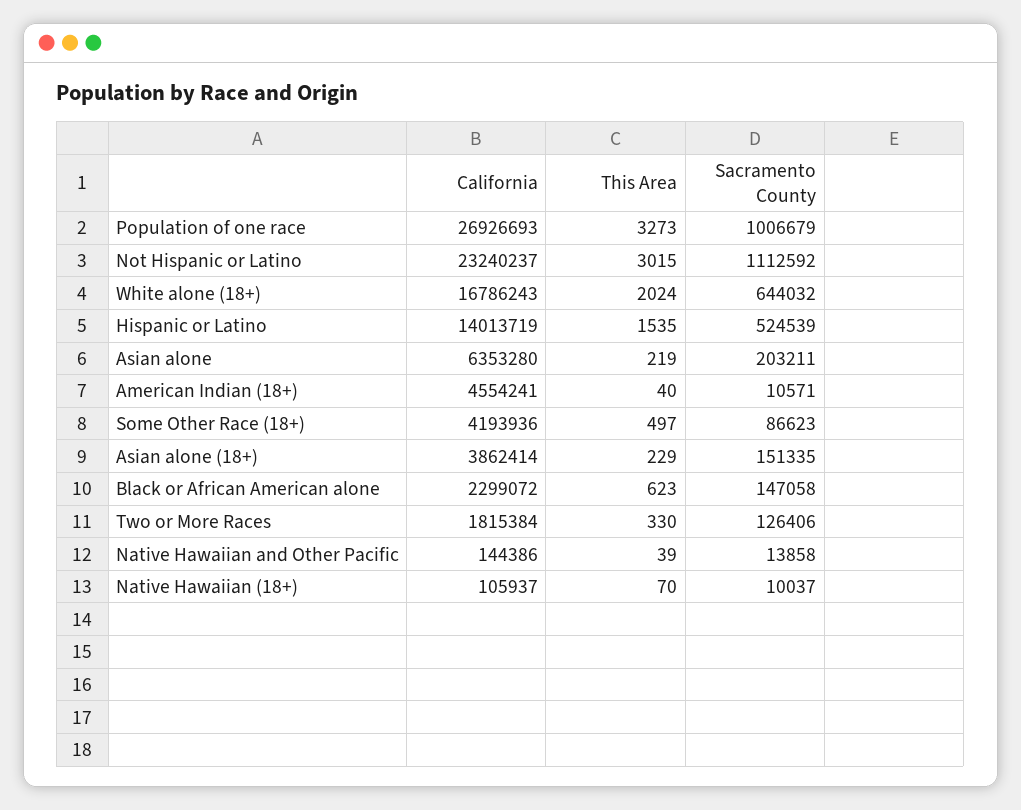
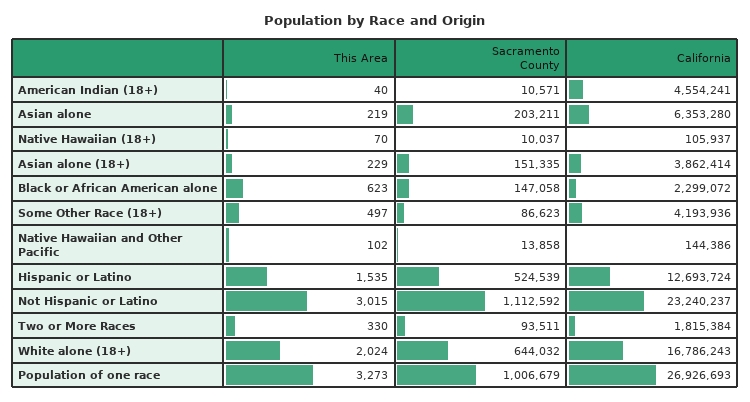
California, Hispanic or Latino: 14013719 -> 12693724
Sacramento County, Two or More Races: 126406 -> 93511
This Area, Native Hawaiian and Other Pacific: 39 -> 102

